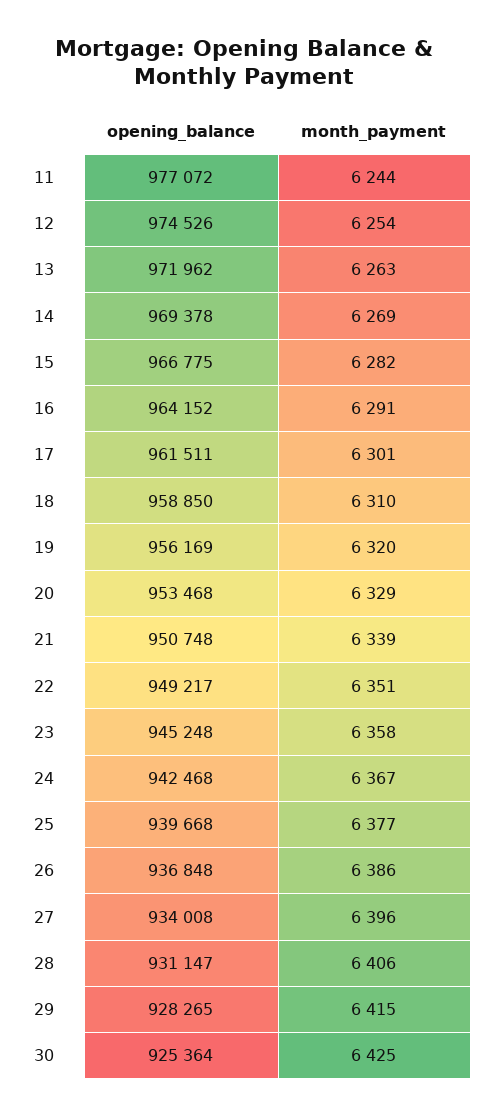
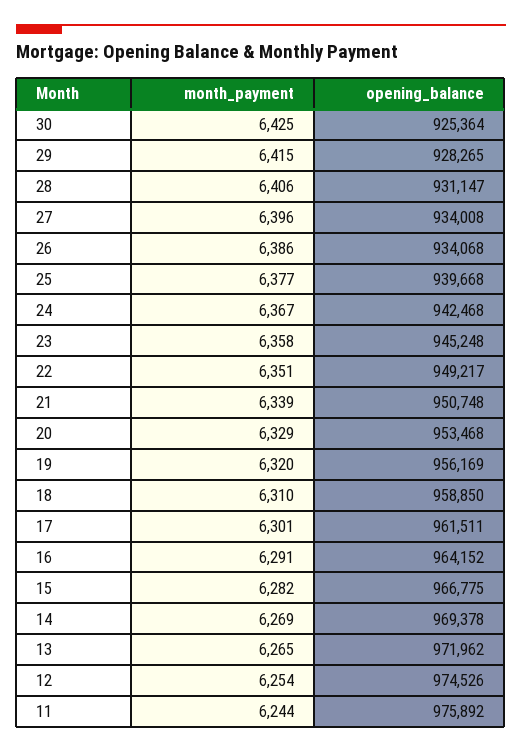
opening_balance, 11: 977072 -> 975892
month_payment, 13: 6263 -> 6265
opening_balance, 26: 936848 -> 934068

